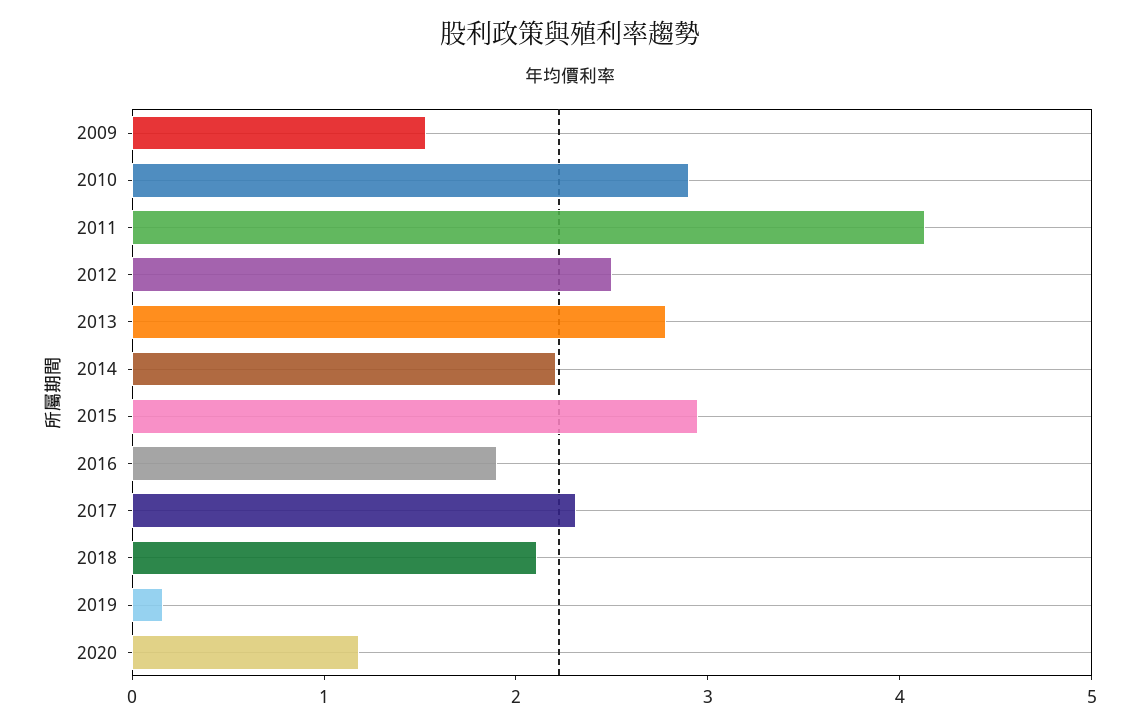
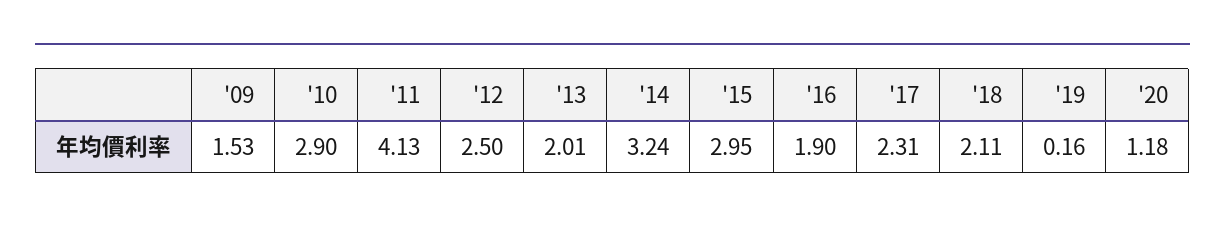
2013: 2.8 -> 2.01
2014: 2.2 -> 3.24

